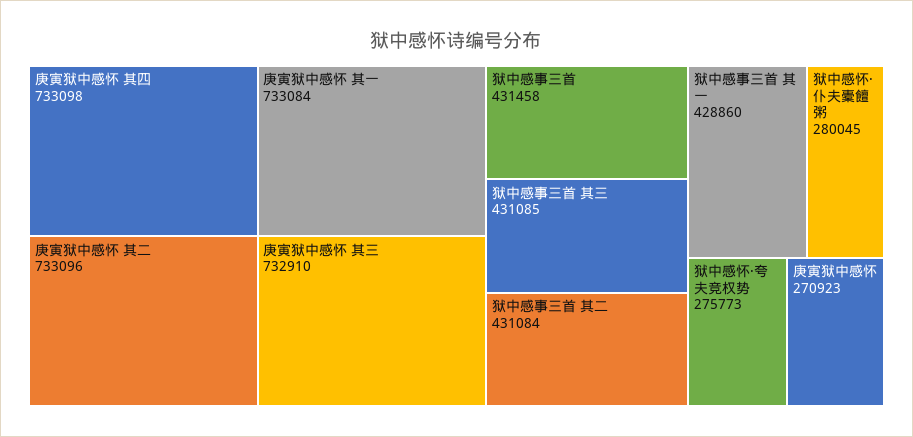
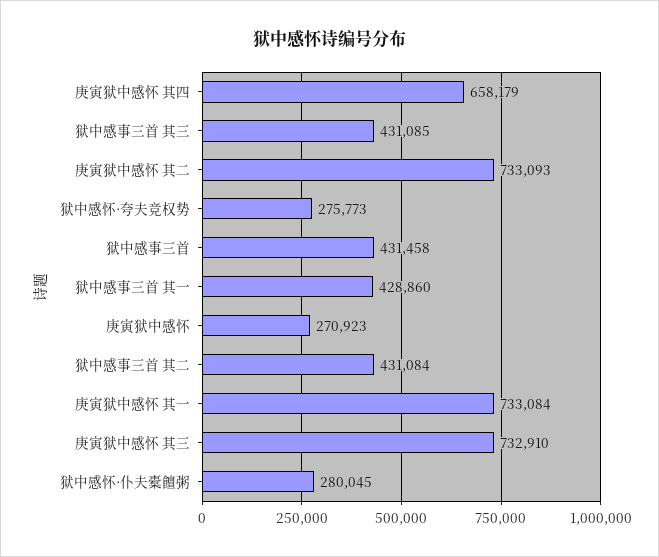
庚寅狱中感怀 其四: 733098 -> 658179
庚寅狱中感怀 其二: 733096 -> 733093

